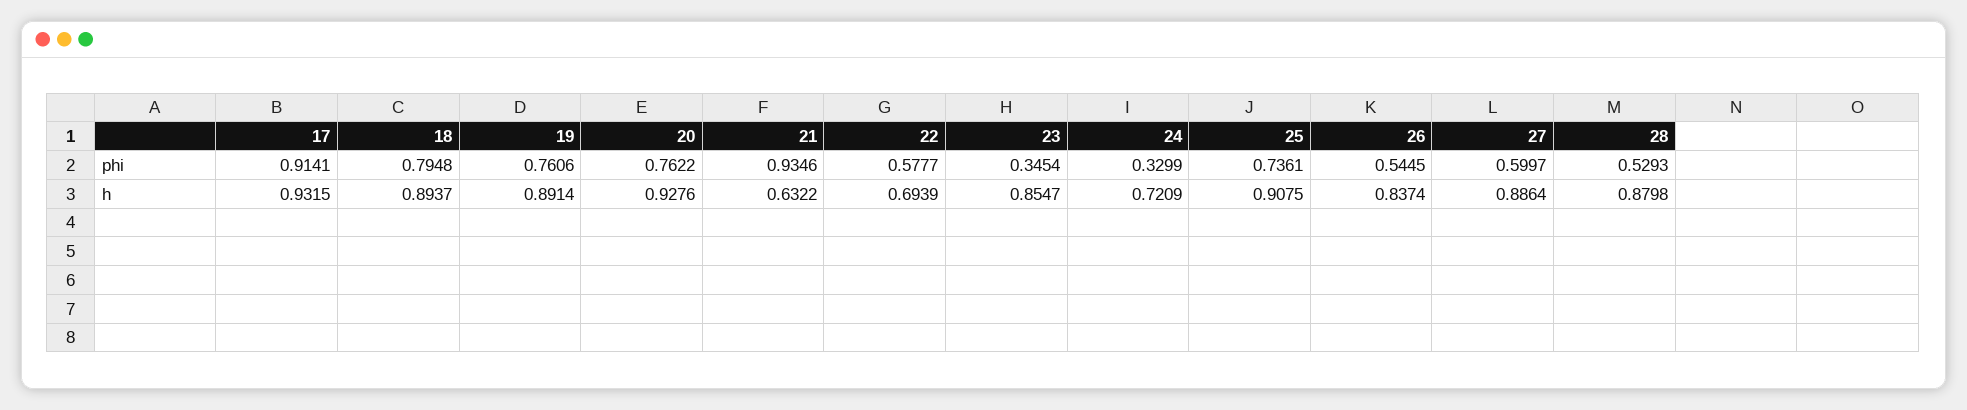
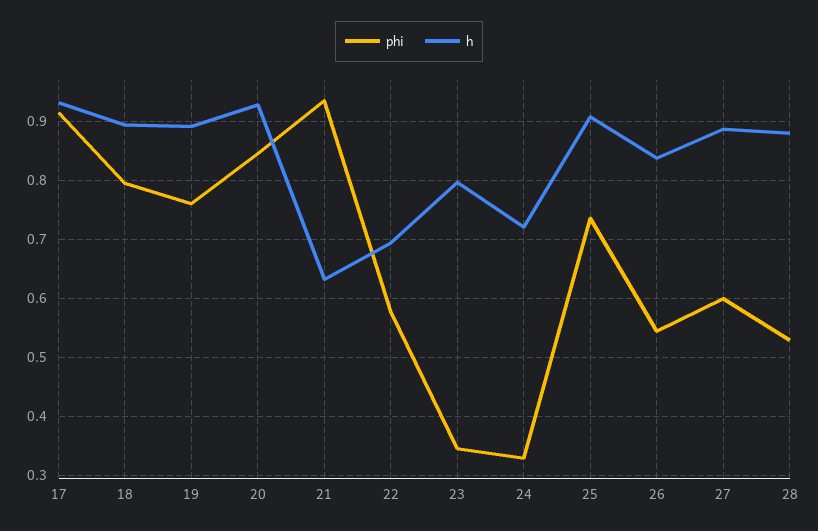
phi, 20: 0.7622 -> 0.84
h, 23: 0.8547 -> 0.8

